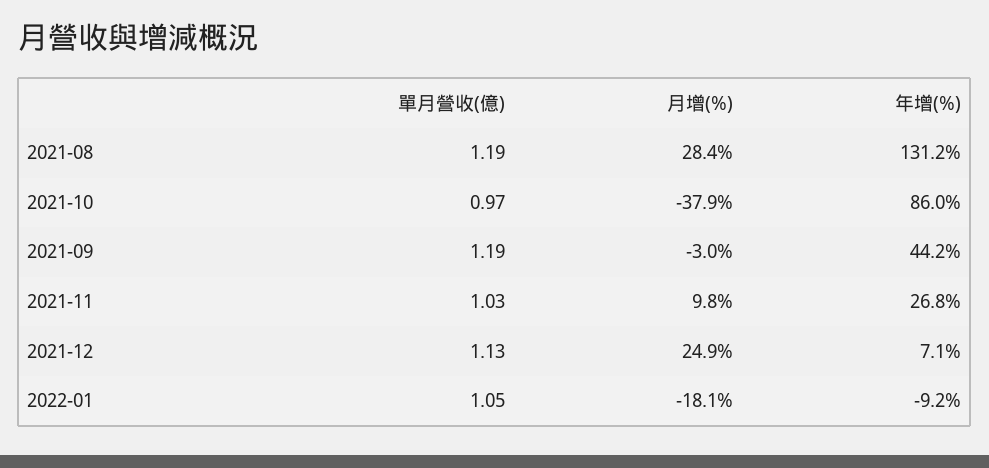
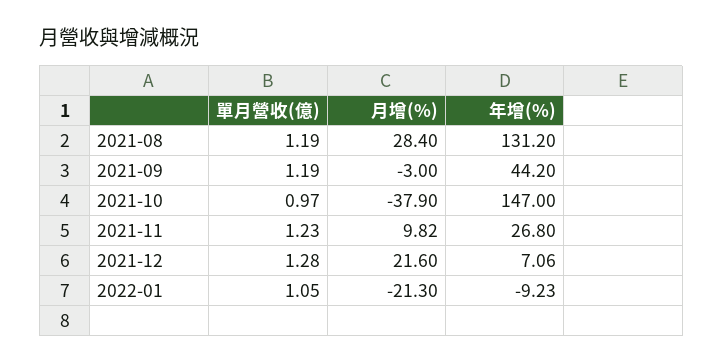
年增(%), 2021-10: 86 -> 147
單月營收(億), 2021-11: 1.03 -> 1.23
單月營收(億), 2021-12: 1.13 -> 1.28
月增(%), 2021-12: 24.9 -> 21.6
月增(%), 2022-01: -18.1 -> -21.3

